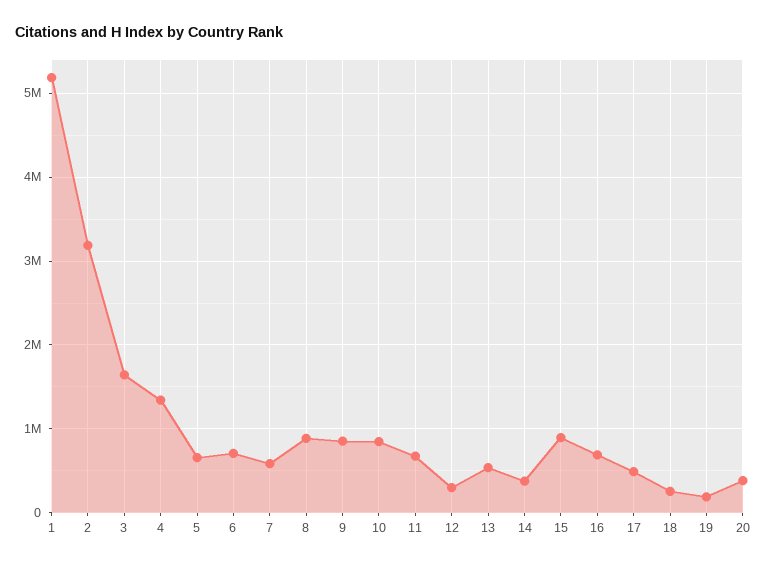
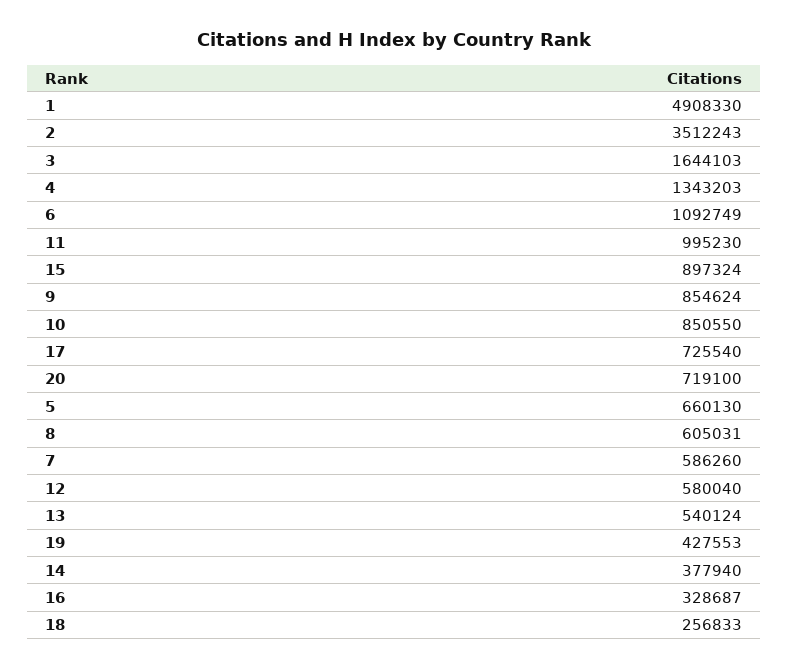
1: 5200000 -> 4908330
2: 3200000 -> 3512243
6: 700000 -> 1092749
8: 900000 -> 605031
11: 700000 -> 995230
12: 300000 -> 580040
16: 700000 -> 328687
17: 500000 -> 725540
19: 200000 -> 427553
20: 400000 -> 719100

